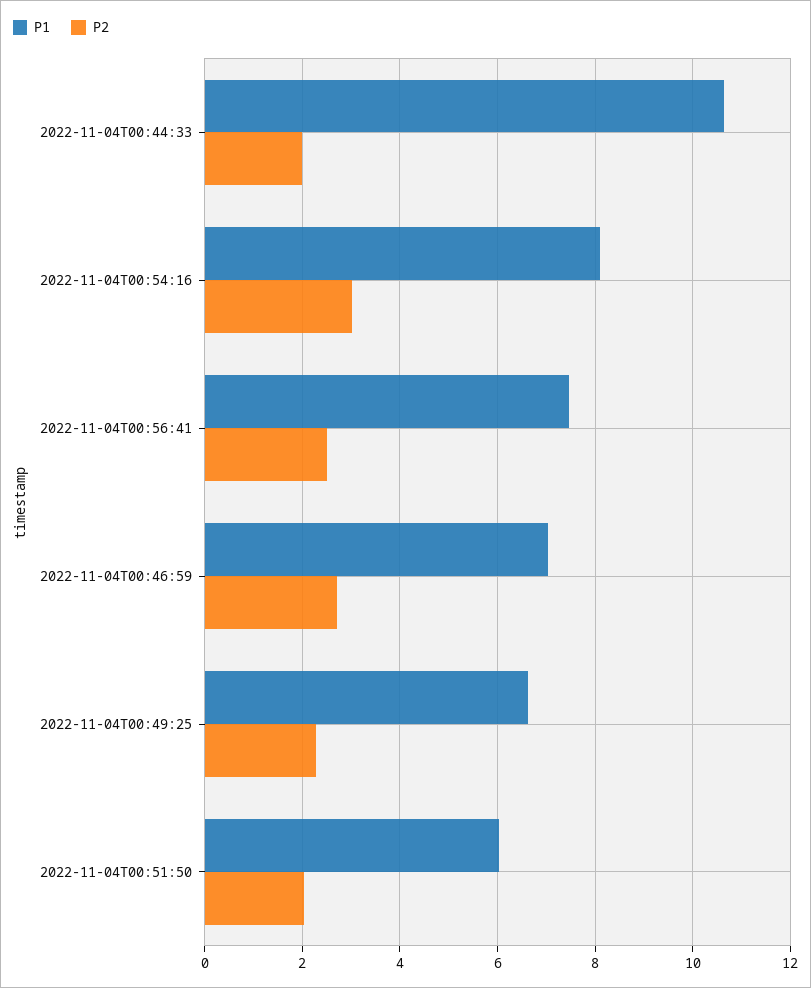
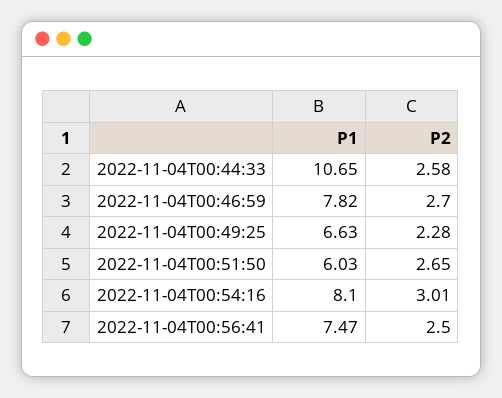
P2, 2022-11-04T00:44:33: 2 -> 2.58
P1, 2022-11-04T00:46:59: 7 -> 7.82
P2, 2022-11-04T00:51:50: 2 -> 2.65

